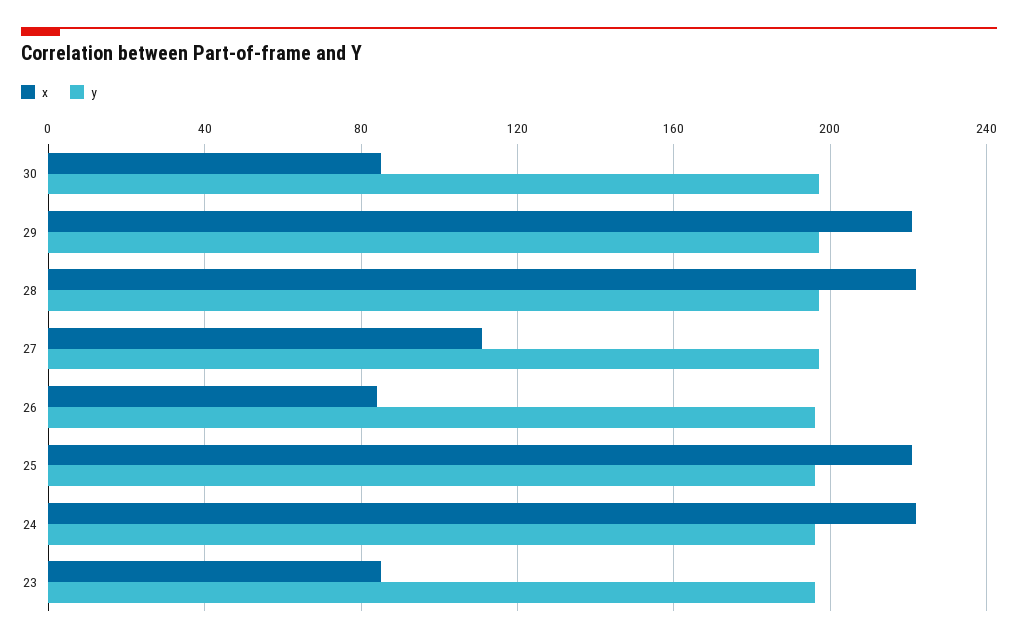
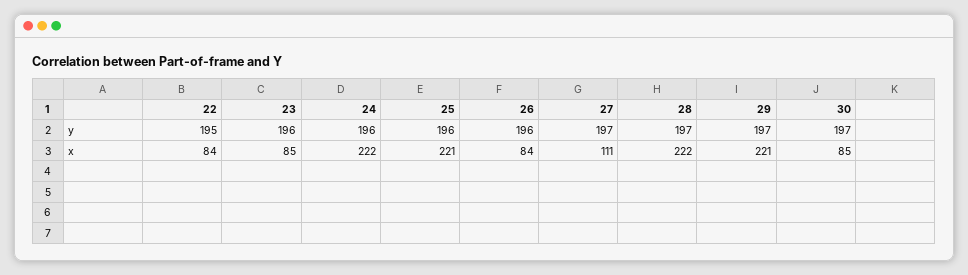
y, 22: none -> 195
x, 22: none -> 84

